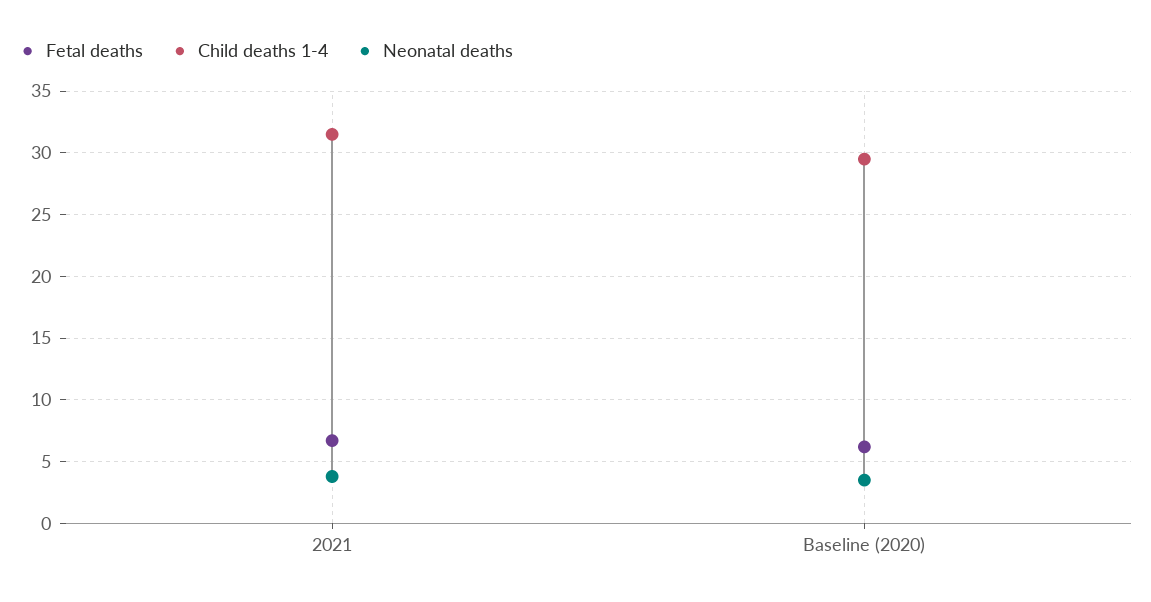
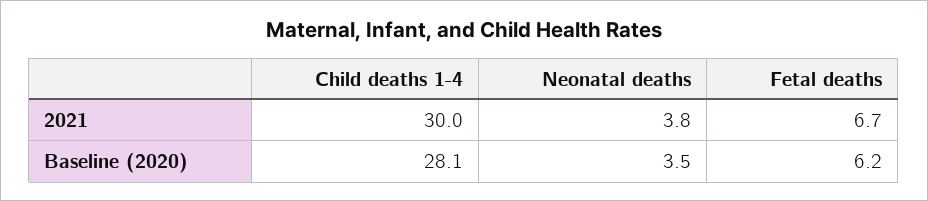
Child deaths 1-4, 2021: 31.5 -> 30
Child deaths 1-4, Baseline (2020): 29.5 -> 28.1

